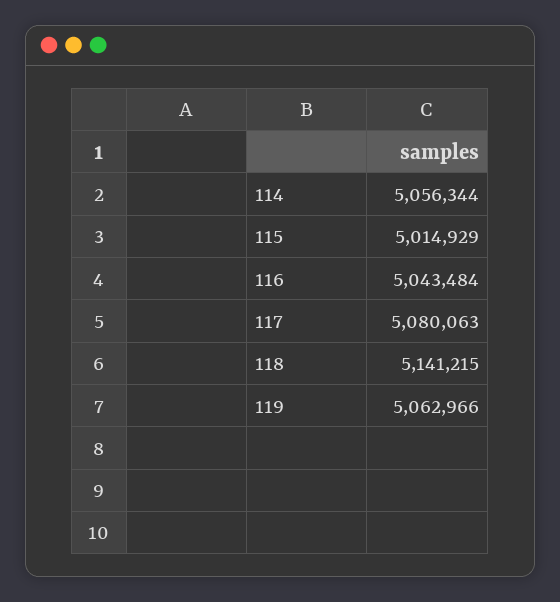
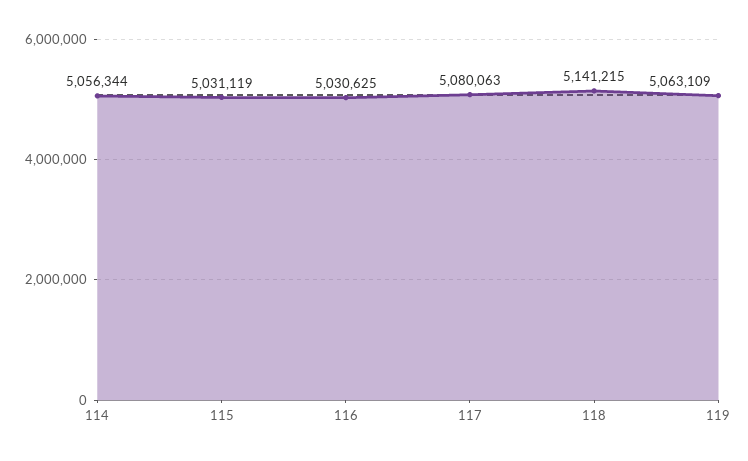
115: 5014929 -> 5031119
116: 5043484 -> 5030625
119: 5062966 -> 5063109

